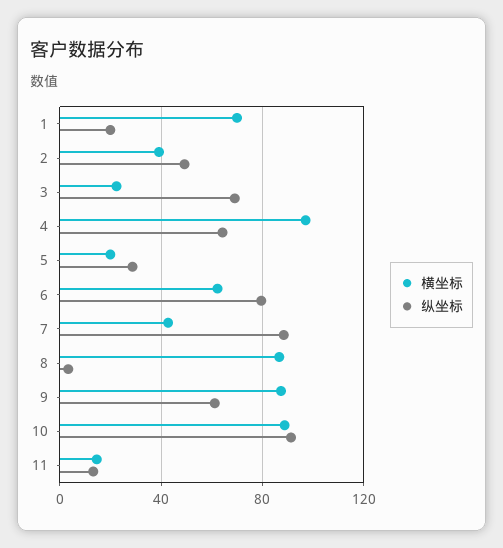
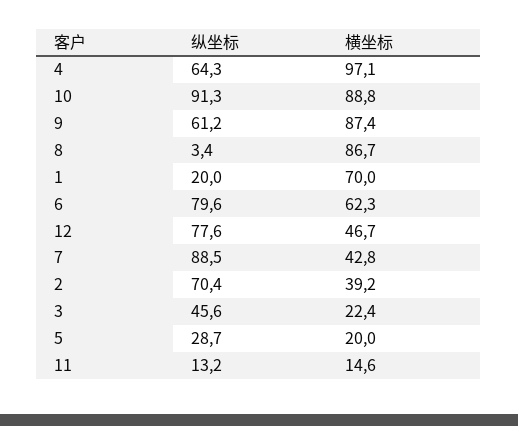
纵坐标, 2: 50 -> 70.4
纵坐标, 3: 70 -> 45.6
纵坐标, 12: none -> 77.6
横坐标, 12: none -> 46.7

